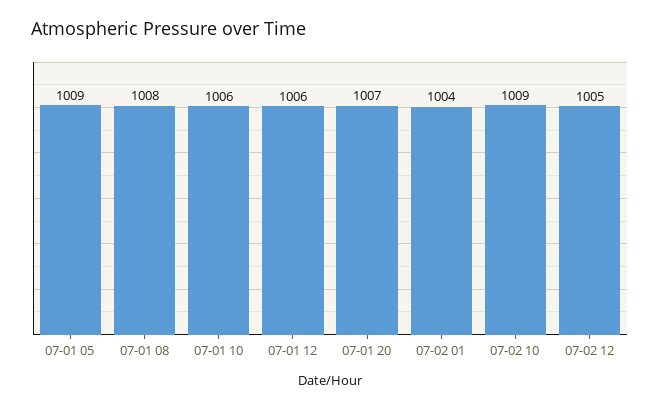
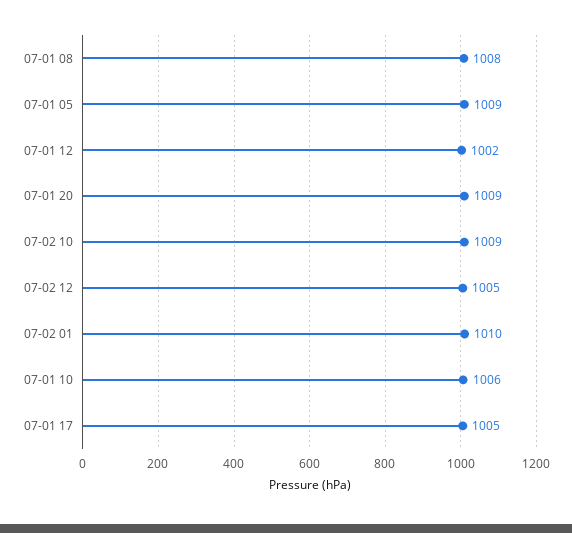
07-01 12: 1006 -> 1002
07-01 20: 1007 -> 1009
07-02 01: 1004 -> 1010
07-01 17: none -> 1005

